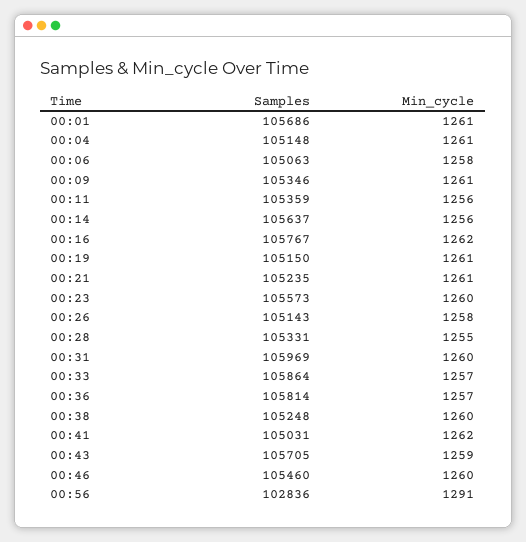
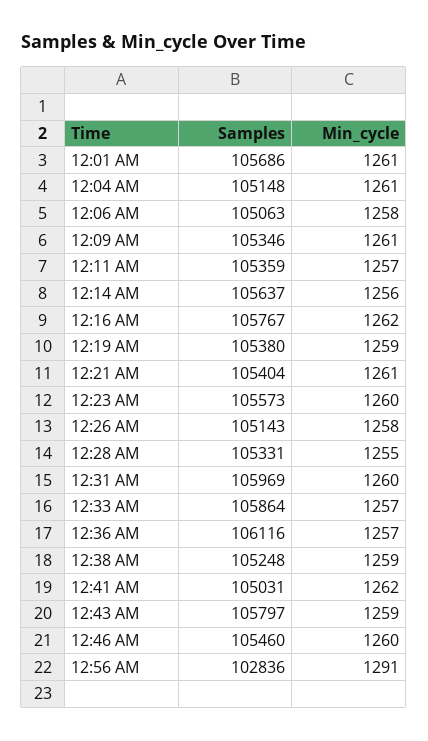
Min_cycle, 00:11: 1256 -> 1257
Samples, 00:19: 105150 -> 105380
Min_cycle, 00:19: 1261 -> 1259
Samples, 00:21: 105235 -> 105404
Samples, 00:36: 105814 -> 106116
Min_cycle, 00:38: 1260 -> 1259
Samples, 00:43: 105705 -> 105797

